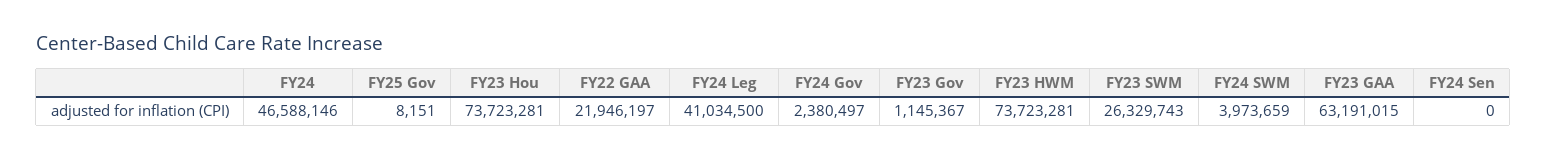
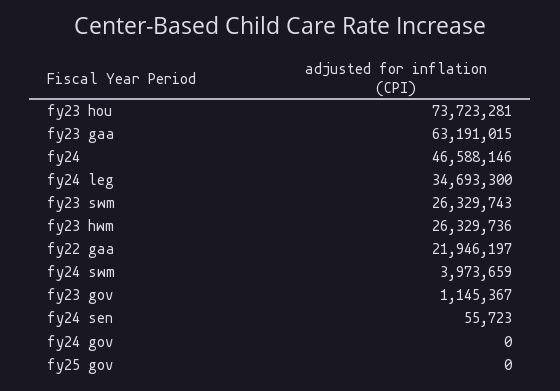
FY25 Gov: 8151 -> 0
FY24 Leg: 41034500 -> 34693300
FY24 Gov: 2380497 -> 0
FY23 HWM: 73723281 -> 26329736
FY24 Sen: 0 -> 55723

